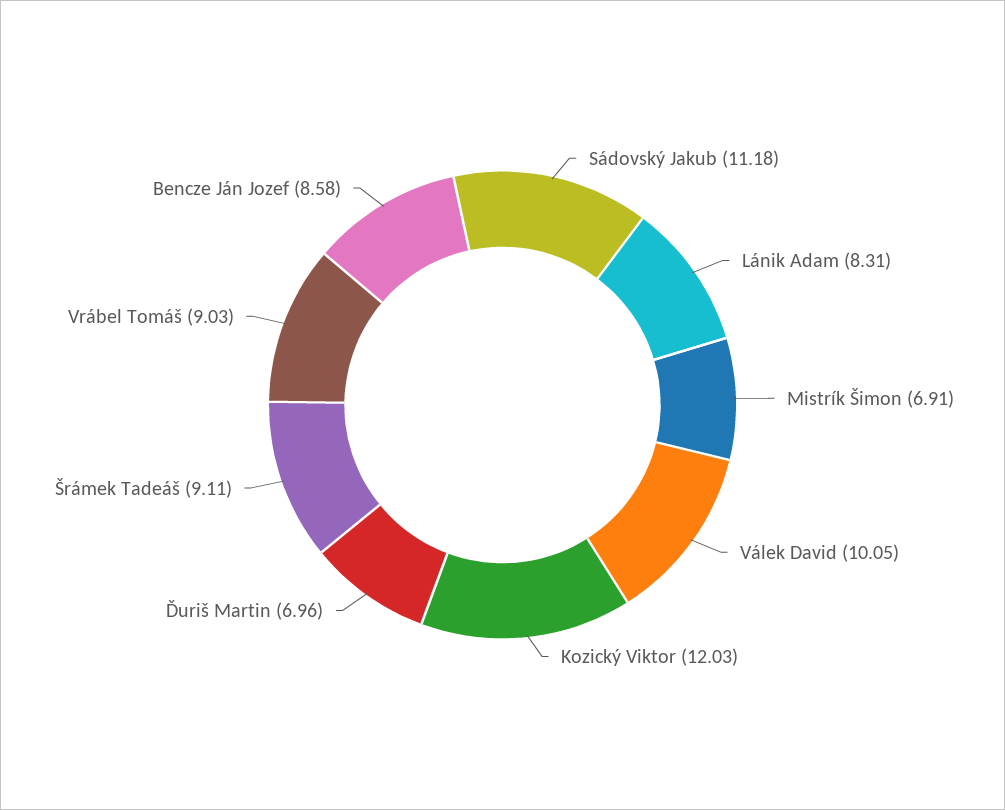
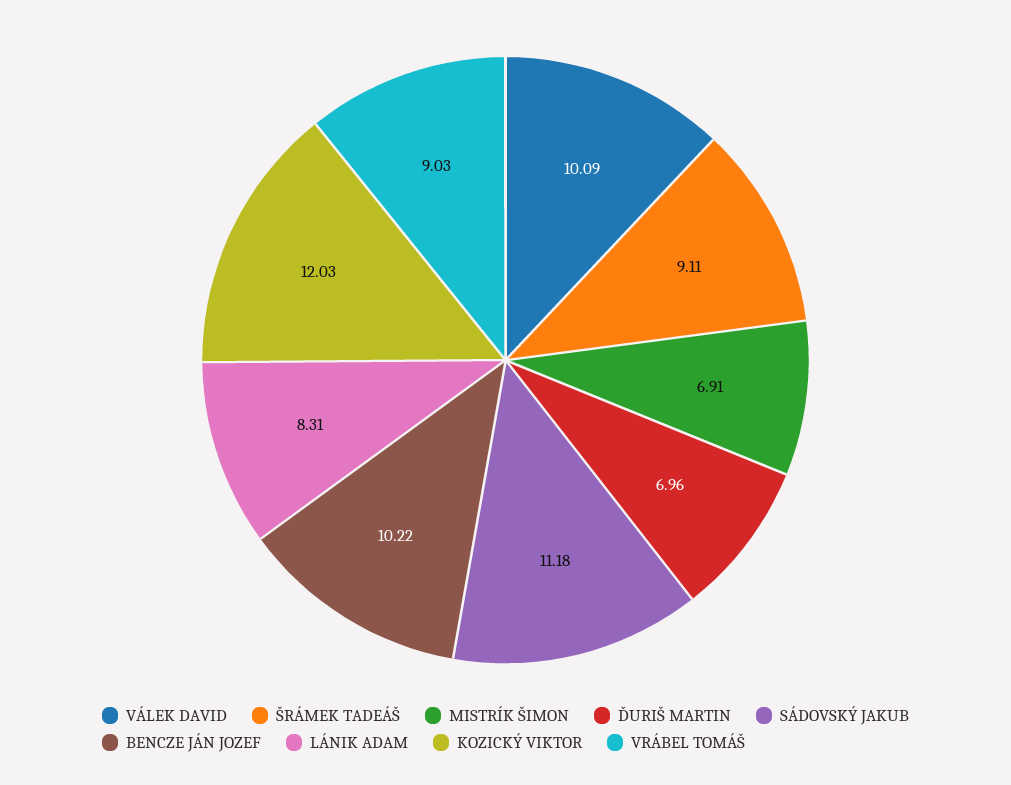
Válek David: 10.05 -> 10.09
Bencze Ján Jozef: 8.58 -> 10.22

